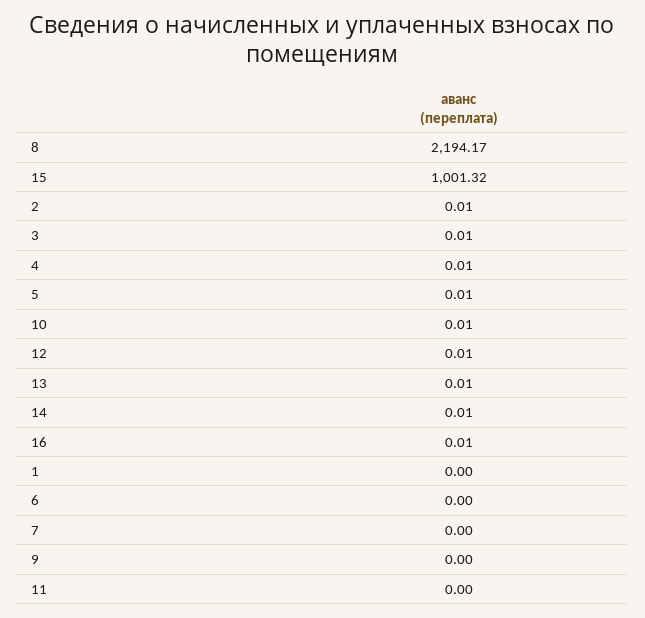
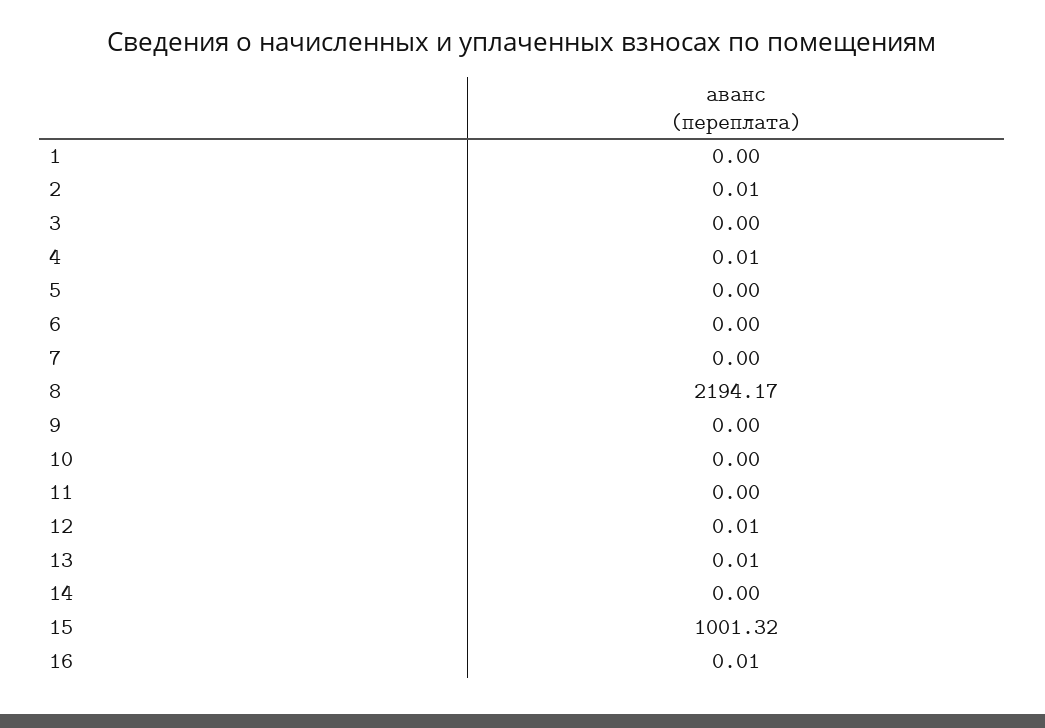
3: 0.01 -> 0
5: 0.01 -> 0
10: 0.01 -> 0
14: 0.01 -> 0

